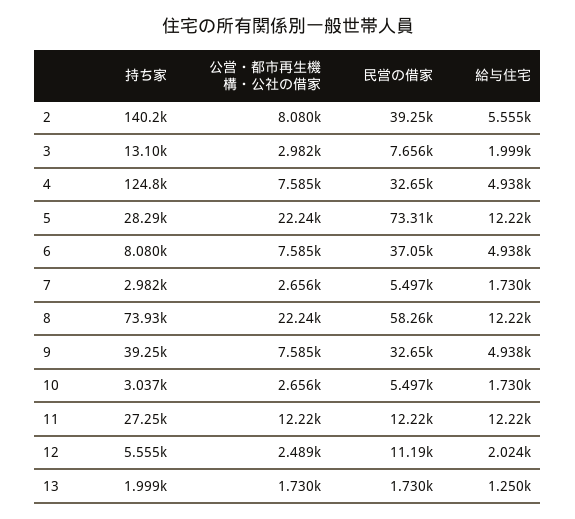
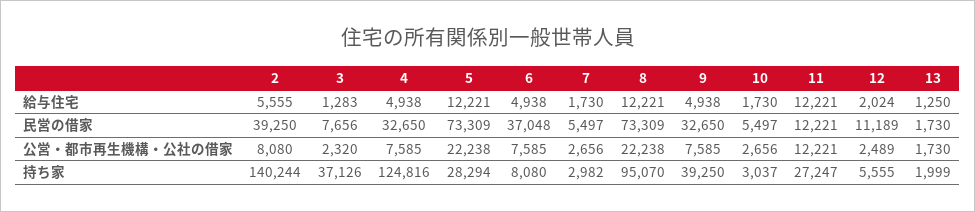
持ち家, 3: 13100 -> 37126
公営・都市再生機構・公社の借家, 3: 2982 -> 2320
給与住宅, 3: 1999 -> 1283
持ち家, 8: 73930 -> 95070
民営の借家, 8: 58260 -> 73309

